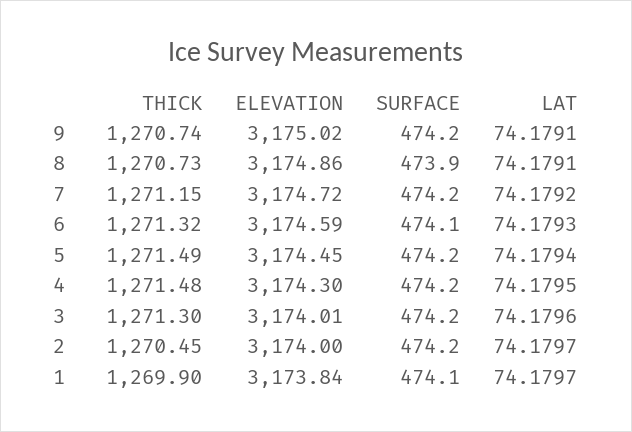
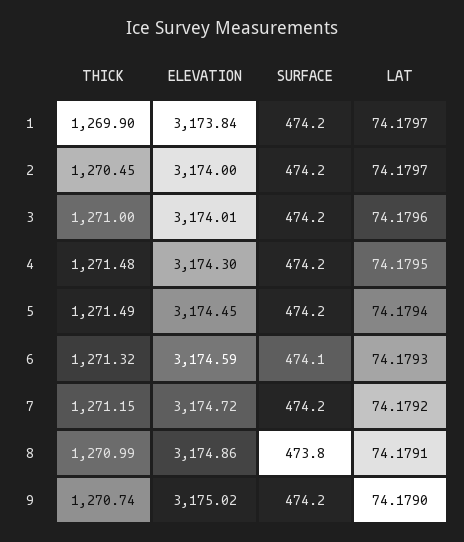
LAT, 9: 74.1791 -> 74.179
THICK, 8: 1270.73 -> 1270.99
SURFACE, 8: 473.9 -> 473.8
THICK, 3: 1271.3 -> 1271
SURFACE, 1: 474.1 -> 474.2

